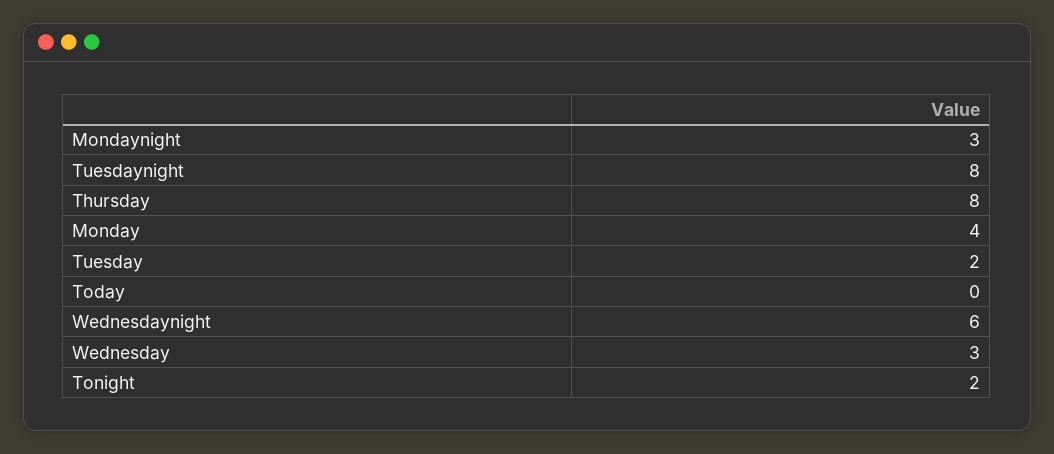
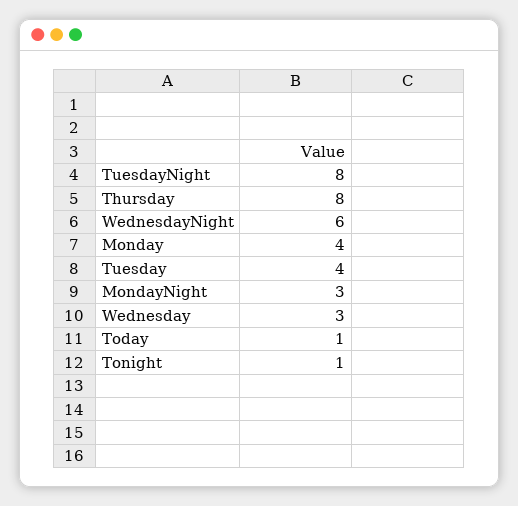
Tuesday: 2 -> 4
Today: 0 -> 1
Tonight: 2 -> 1

